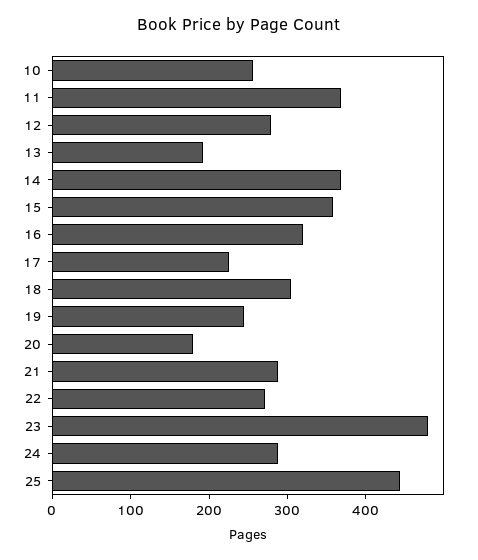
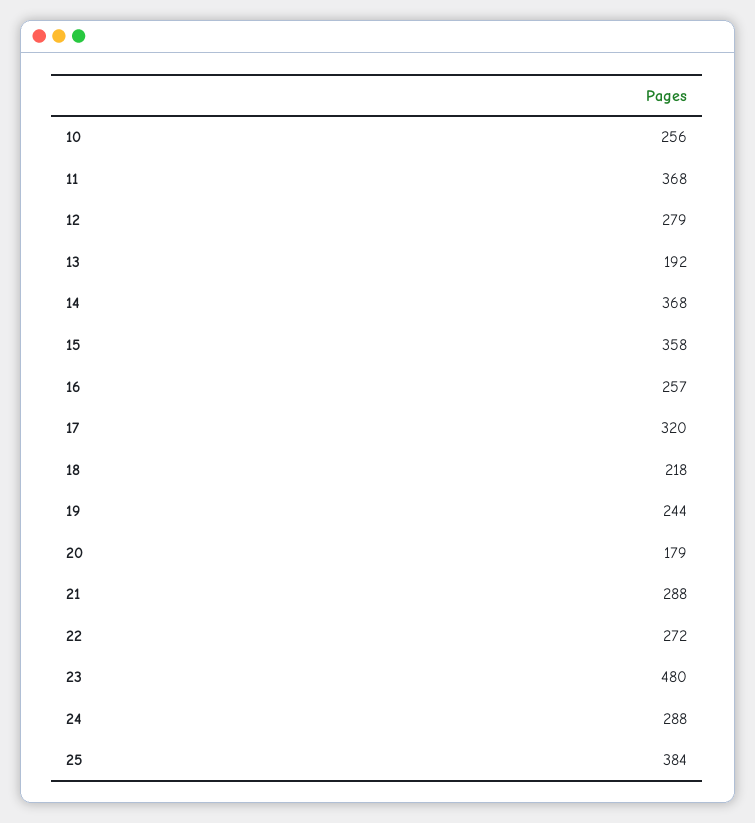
16: 320 -> 257
17: 220 -> 320
18: 300 -> 218
25: 440 -> 384

